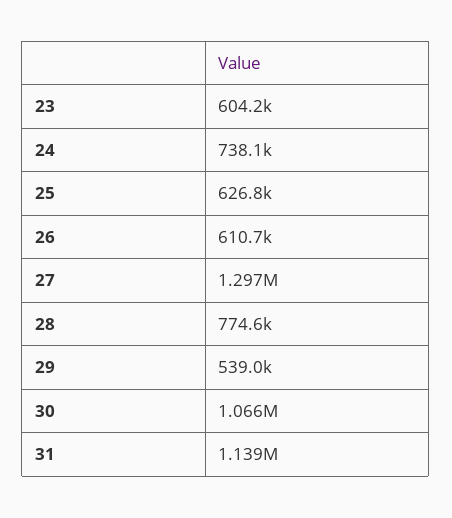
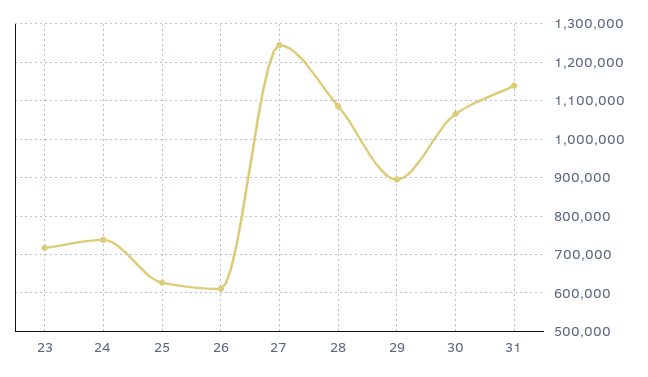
23: 604200 -> 720000
27: 1297000 -> 1240000
28: 774600 -> 1080000
29: 539000 -> 900000

